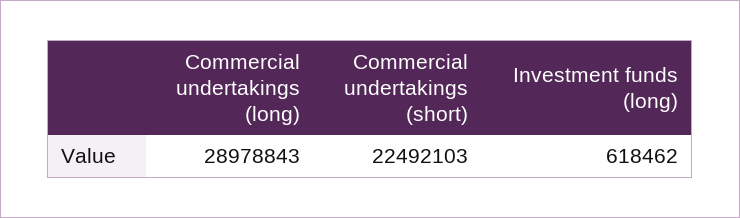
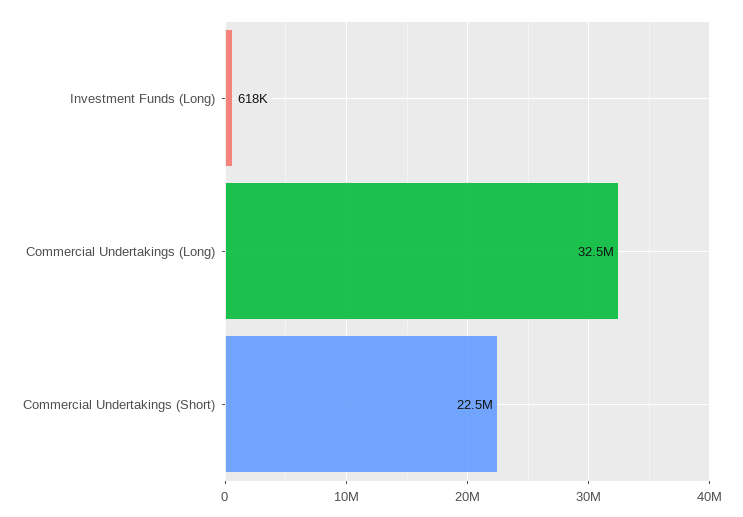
Commercial undertakings (long): 28978843 -> 32500000

